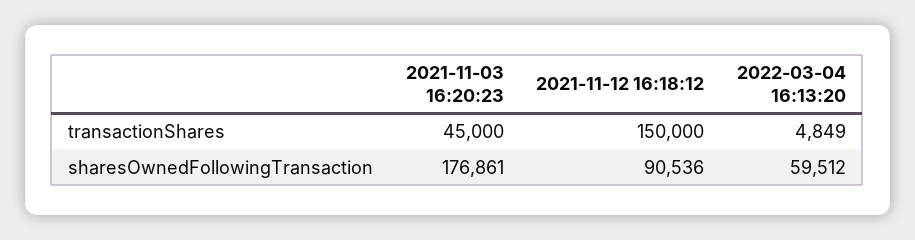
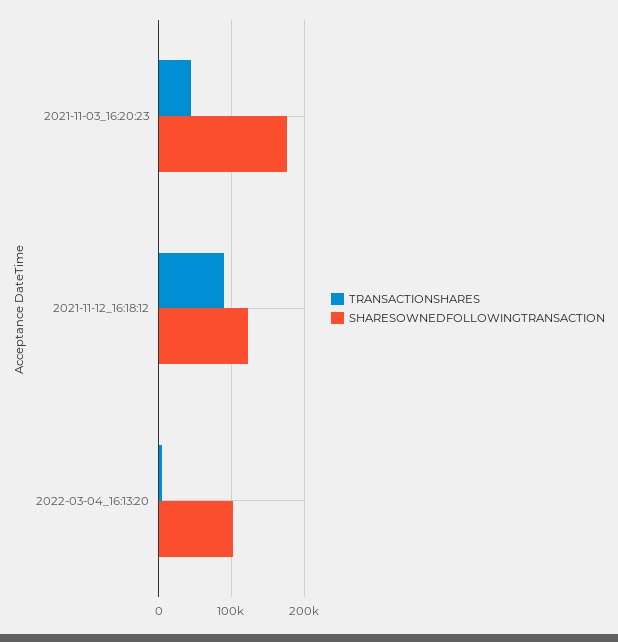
transactionShares, 2021-11-12 16:18:12: 150000 -> 90000
sharesOwnedFollowingTransaction, 2021-11-12 16:18:12: 90536 -> 120000
sharesOwnedFollowingTransaction, 2022-03-04 16:13:20: 59512 -> 100000

